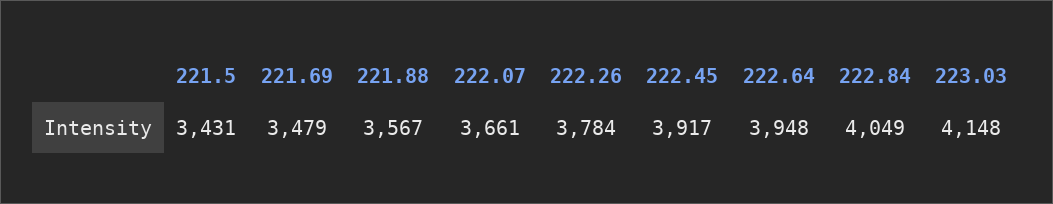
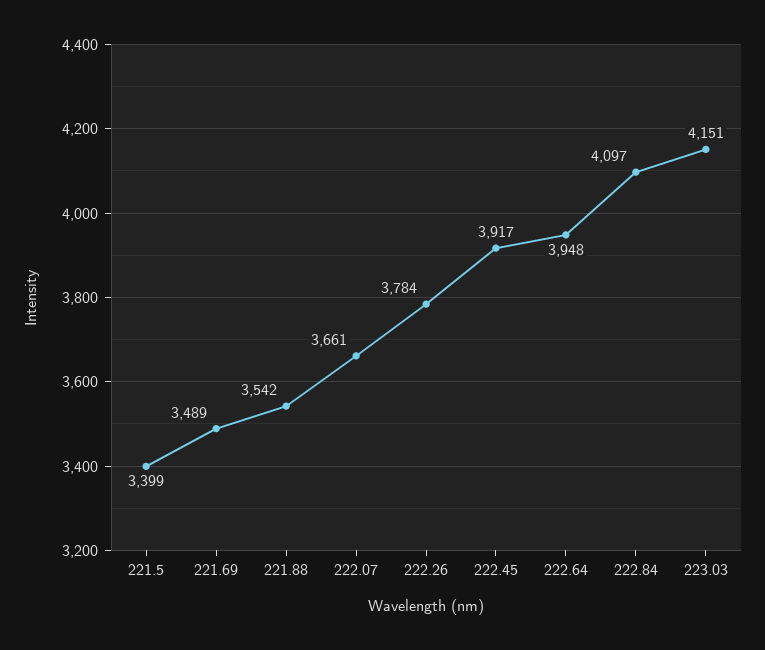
221.5: 3431 -> 3399
221.69: 3479 -> 3489
221.88: 3567 -> 3542
222.84: 4049 -> 4097
223.03: 4148 -> 4151

